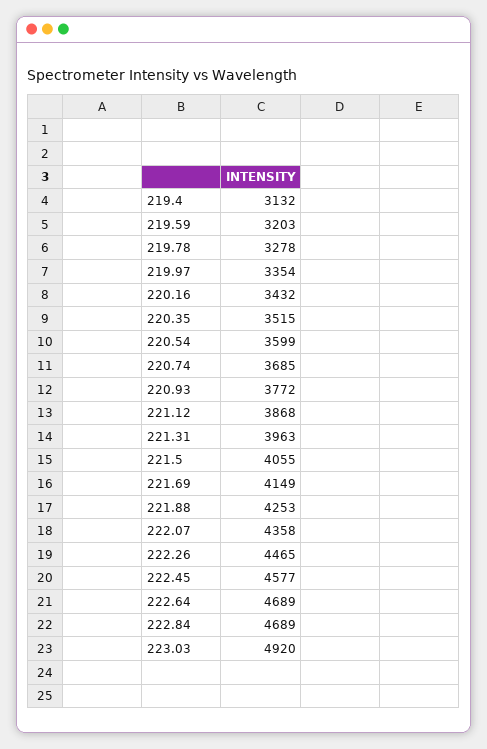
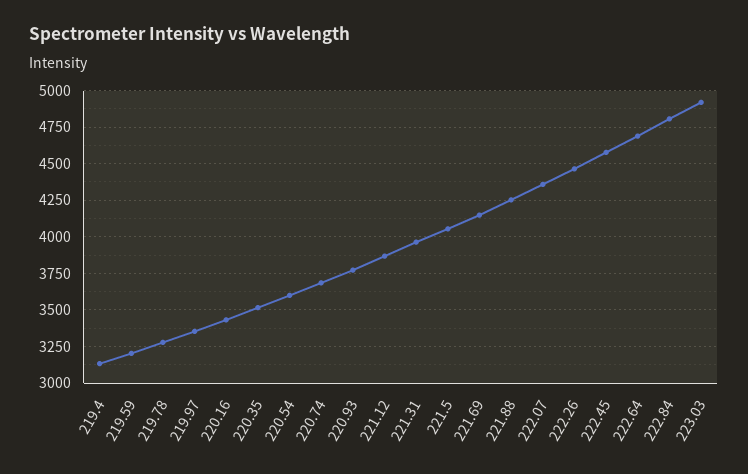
222.84: 4689 -> 4800

